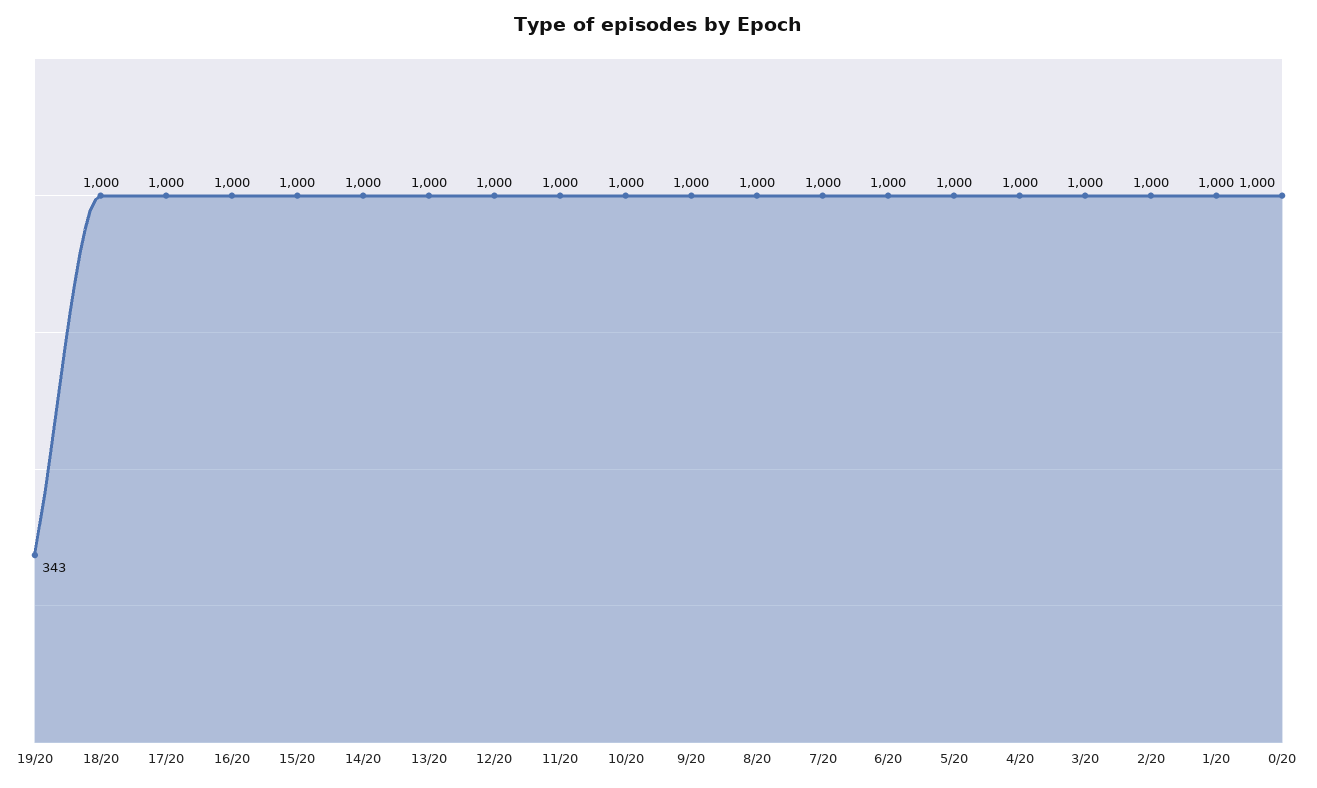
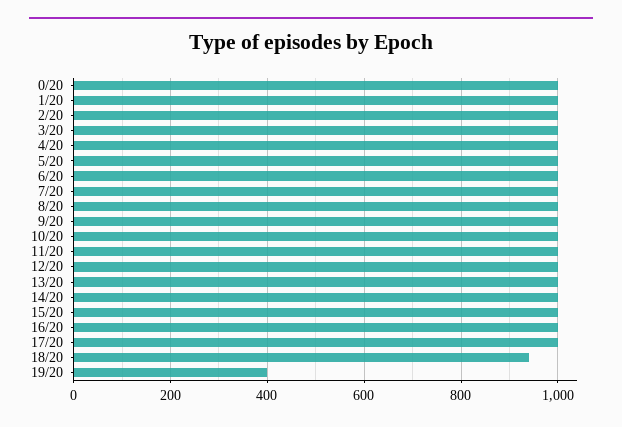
19/20: 343 -> 400
18/20: 1000 -> 940

